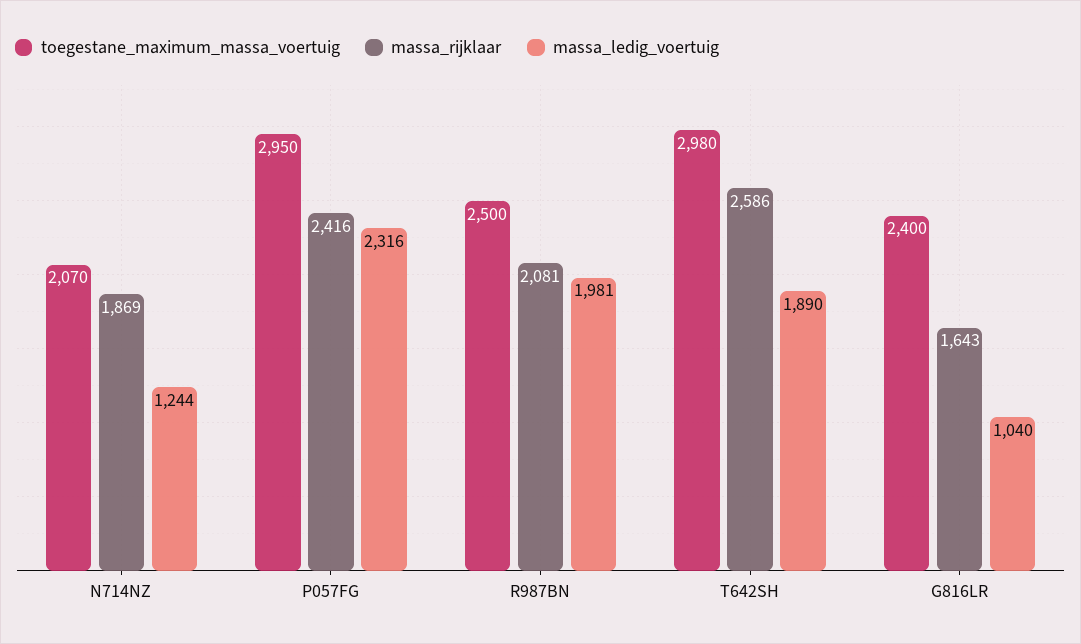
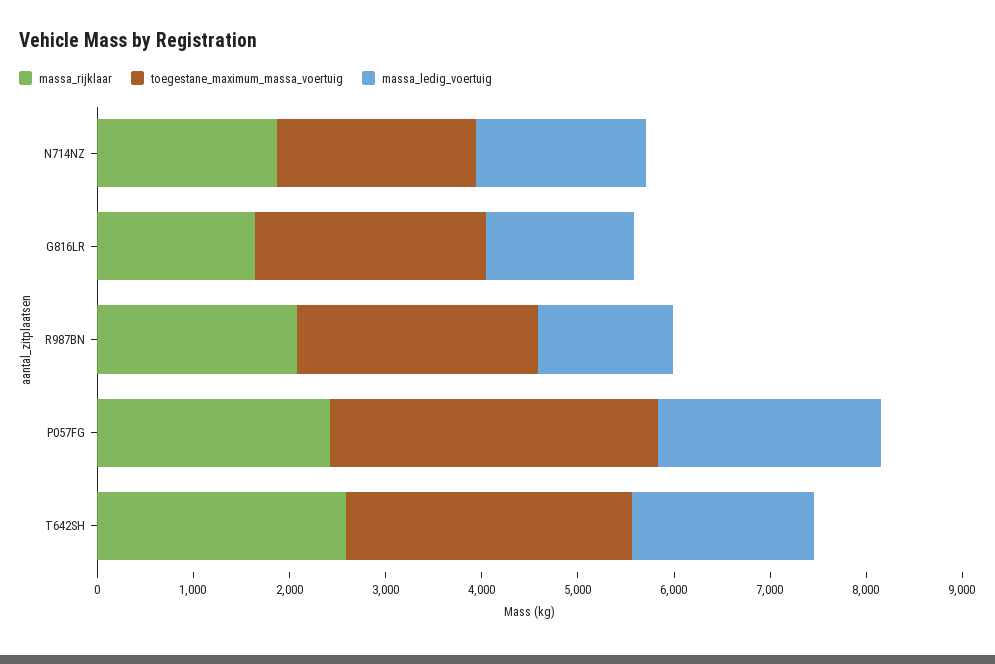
massa_ledig_voertuig, N714NZ: 1244 -> 1800
toegestane_maximum_massa_voertuig, P057FG: 2950 -> 3400
massa_ledig_voertuig, R987BN: 1981 -> 1400
massa_ledig_voertuig, G816LR: 1040 -> 1600

